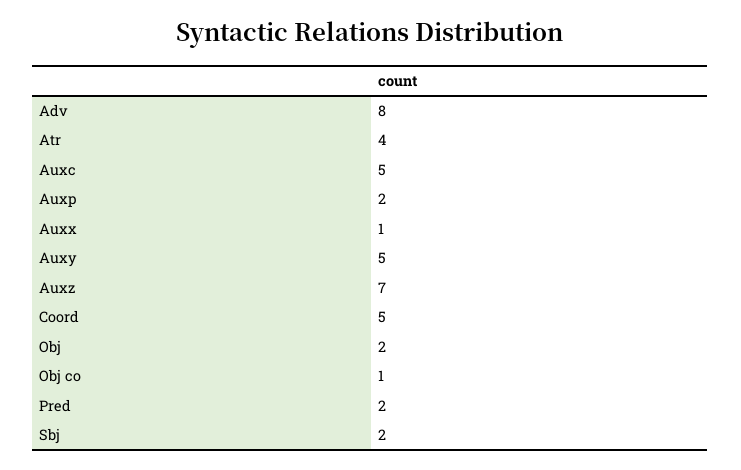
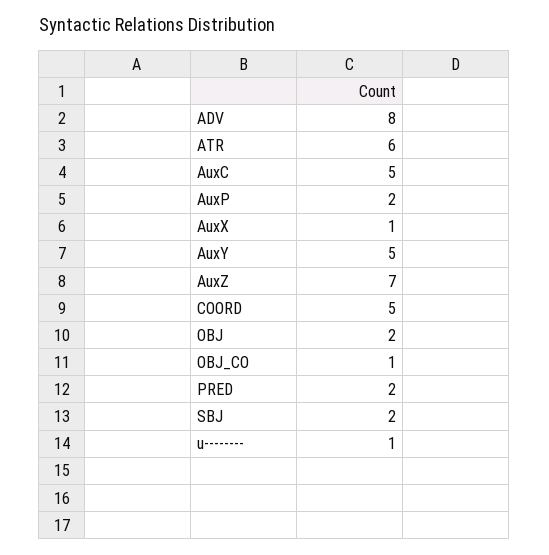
Atr: 4 -> 6
u--------: none -> 1

